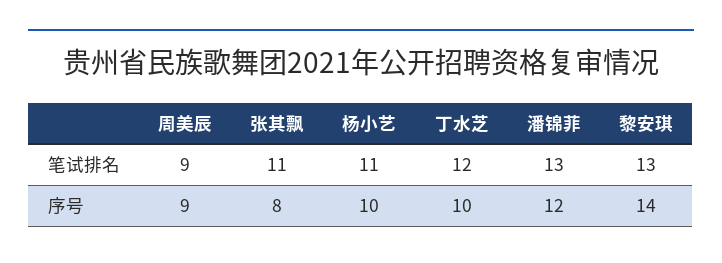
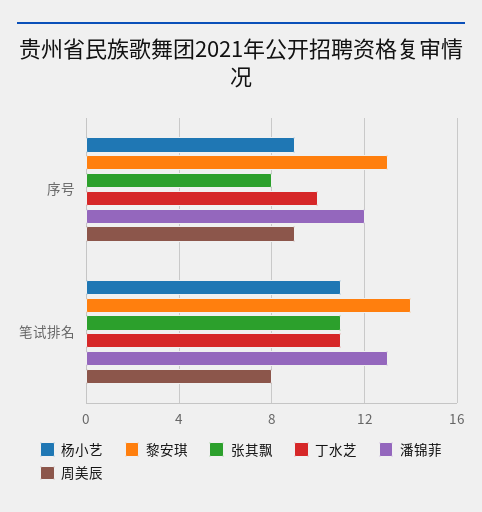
周美辰, 笔试排名: 9 -> 8
丁水芝, 笔试排名: 12 -> 11
黎安琪, 笔试排名: 13 -> 14
杨小艺, 序号: 10 -> 9
黎安琪, 序号: 14 -> 13

